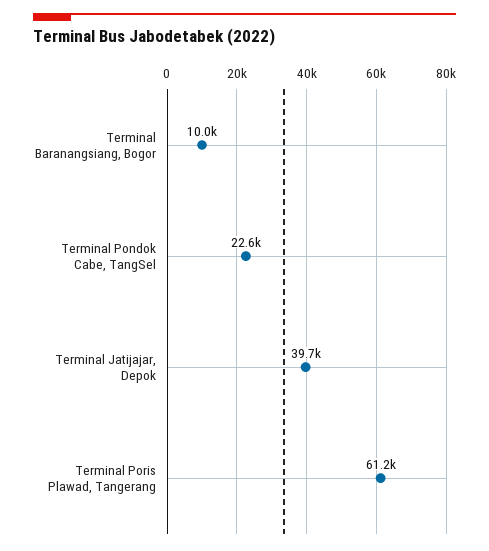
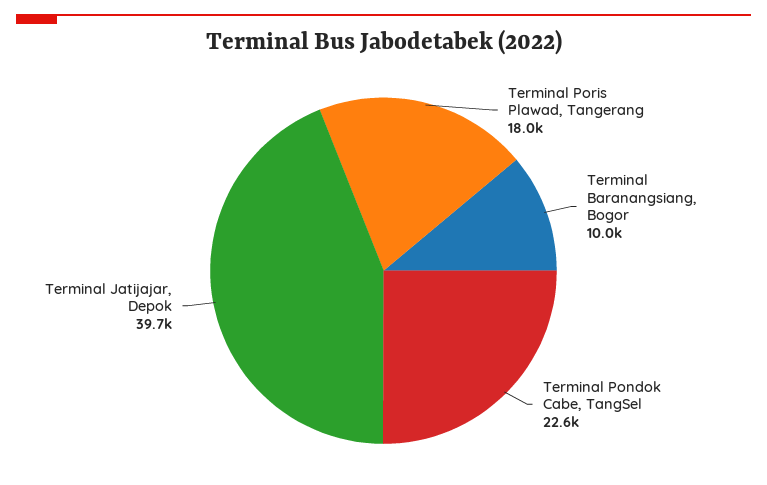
Terminal Poris Plawad, Tangerang: 61200 -> 18000

